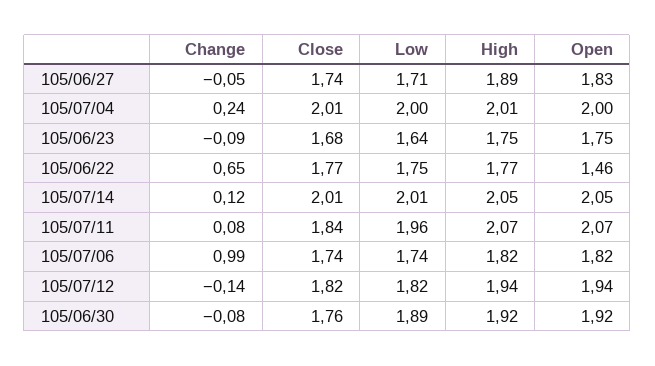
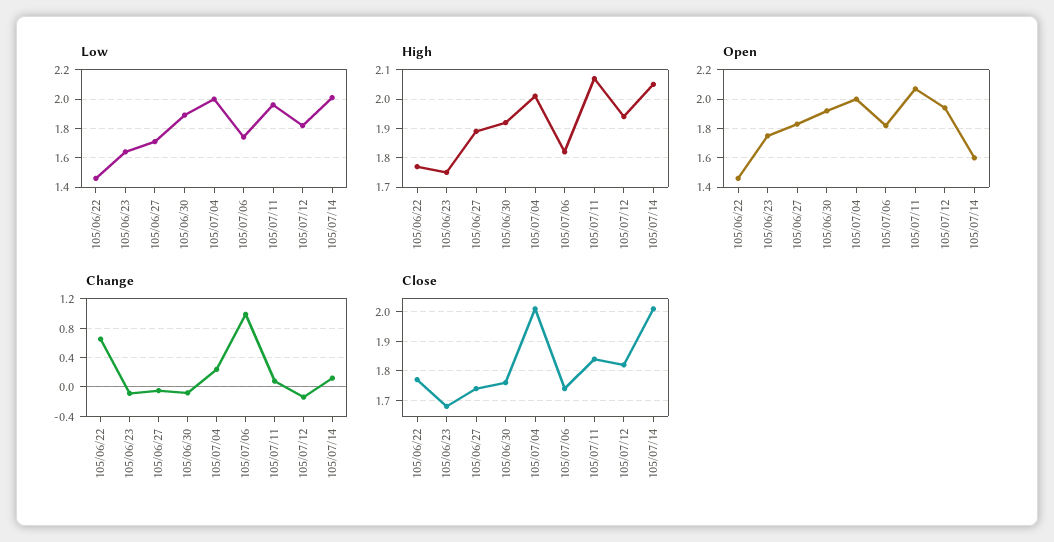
Low, 105/06/22: 1.75 -> 1.45
Open, 105/07/14: 2.05 -> 1.6

